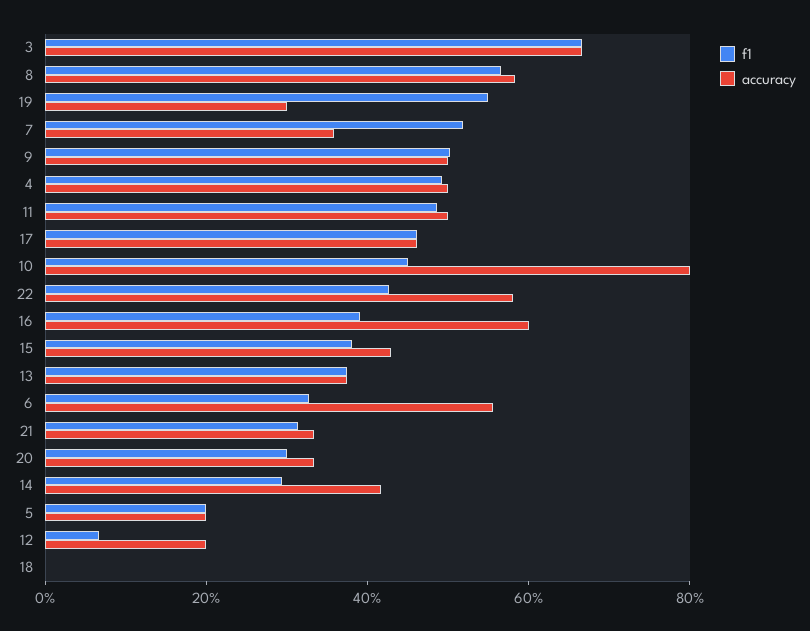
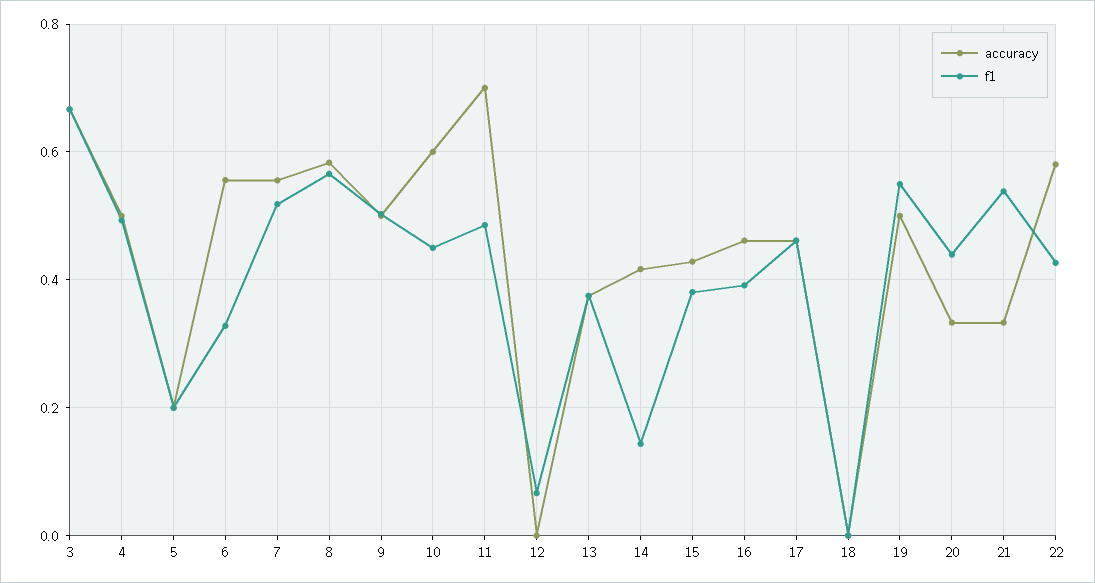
accuracy, 19: 0.3 -> 0.5
accuracy, 7: 0.35 -> 0.56
accuracy, 11: 0.5 -> 0.7
accuracy, 10: 0.8 -> 0.6
accuracy, 16: 0.6 -> 0.46
f1, 21: 0.3 -> 0.54
f1, 20: 0.3 -> 0.44
f1, 14: 0.3 -> 0.14
accuracy, 12: 0.2 -> 0

